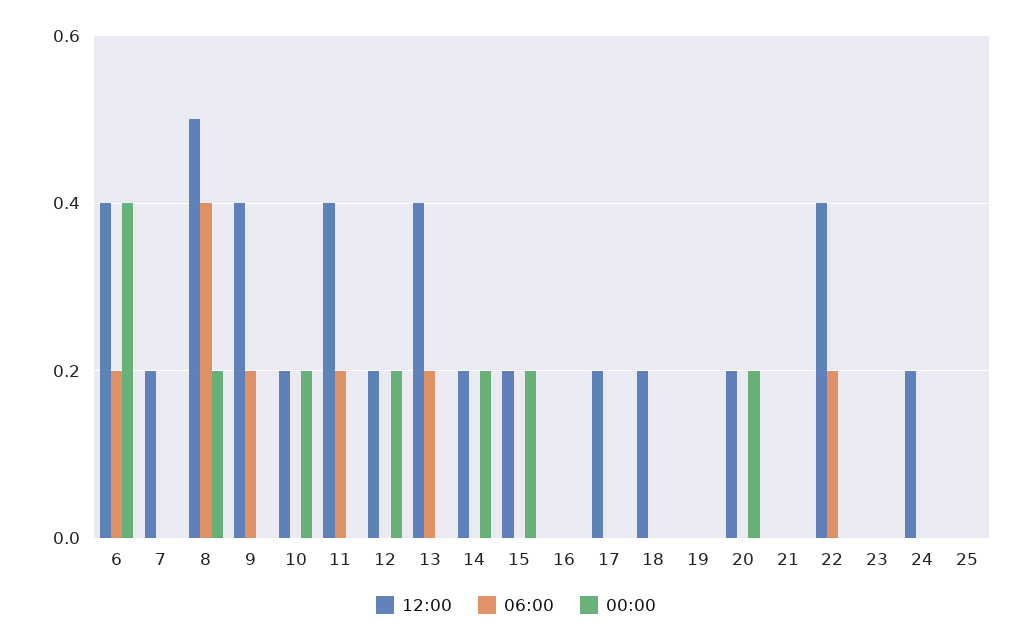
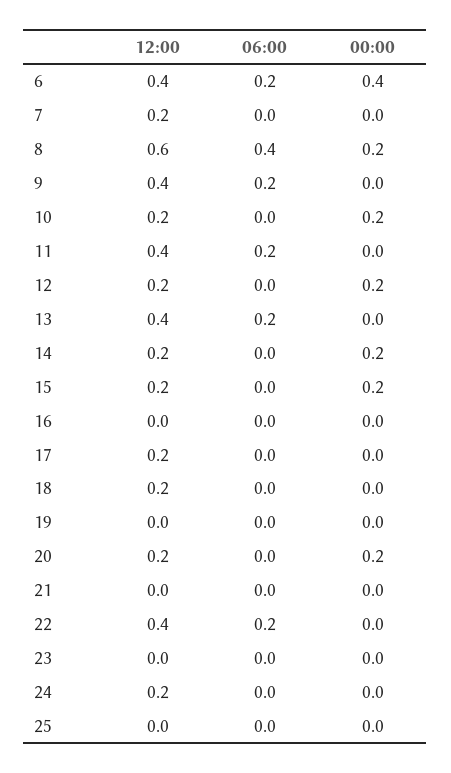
12:00, 8: 0.5 -> 0.6

